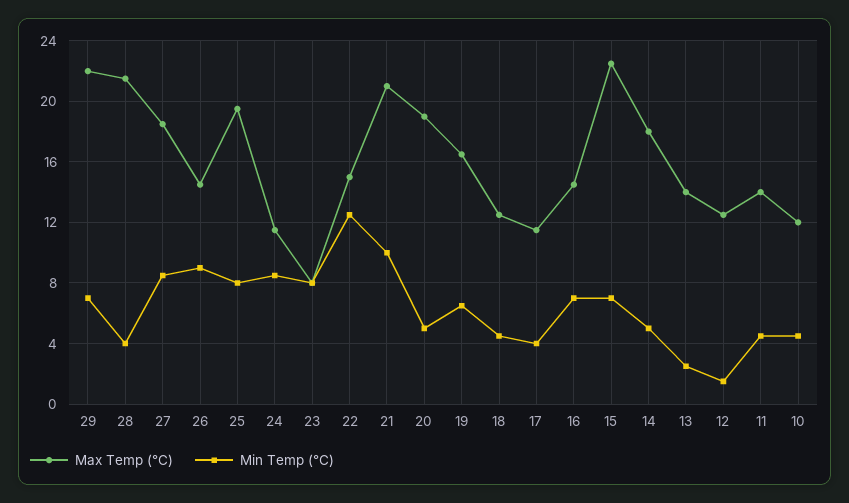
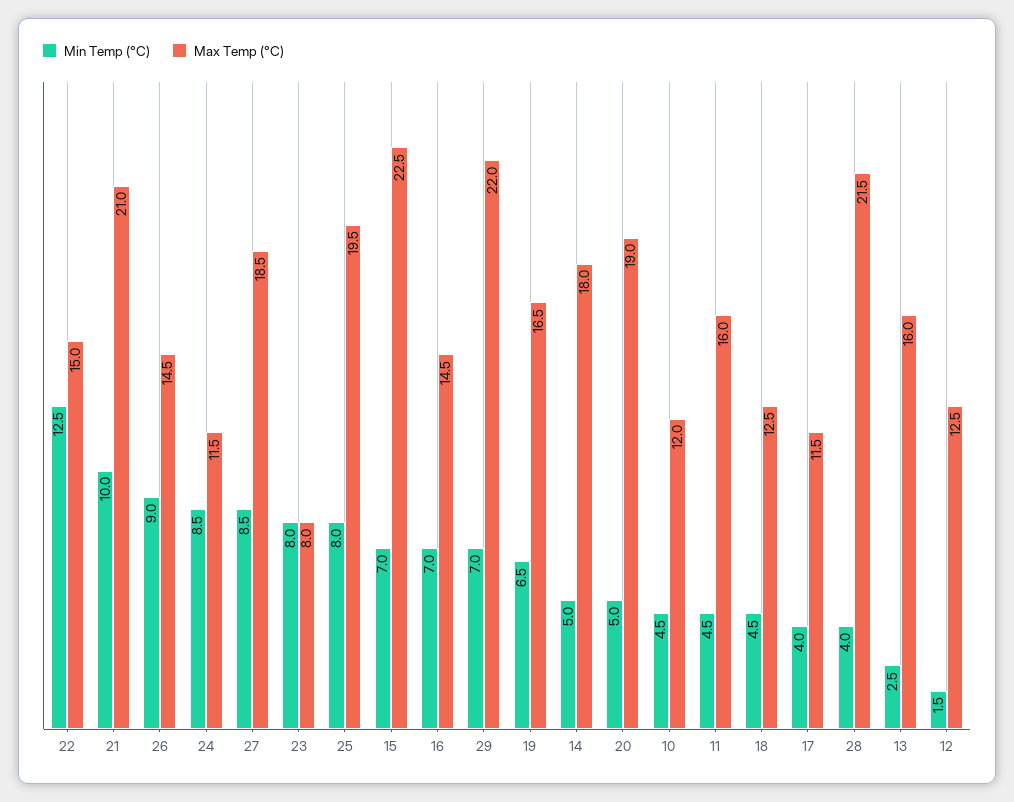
Max Temp (°C), 13: 14 -> 16
Max Temp (°C), 11: 14 -> 16

